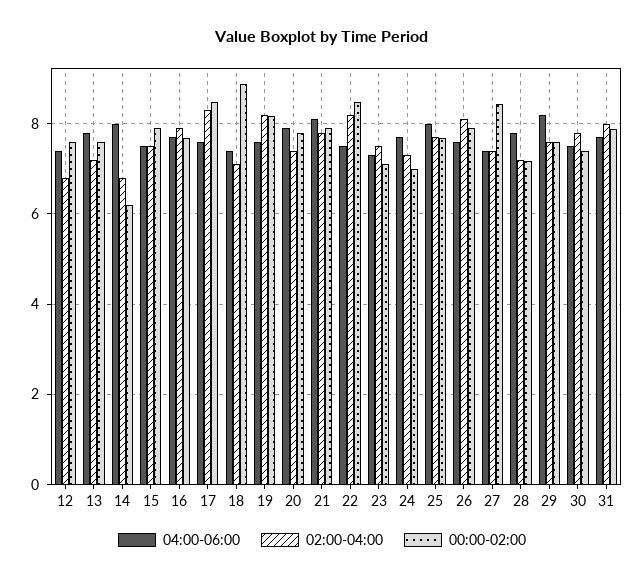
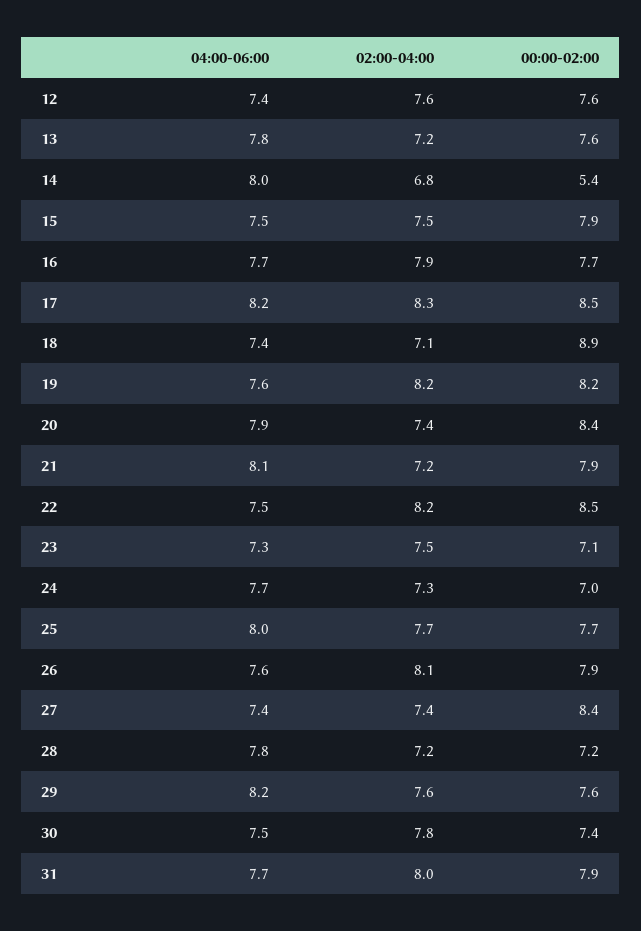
02:00-04:00, 12: 6.8 -> 7.6
00:00-02:00, 14: 6.2 -> 5.4
04:00-06:00, 17: 7.6 -> 8.2
00:00-02:00, 20: 7.8 -> 8.4
02:00-04:00, 21: 7.8 -> 7.2

